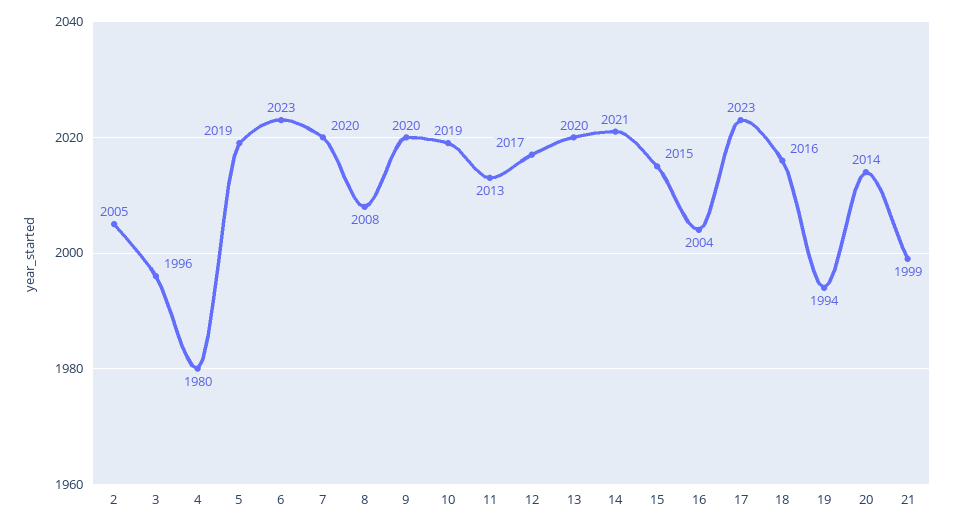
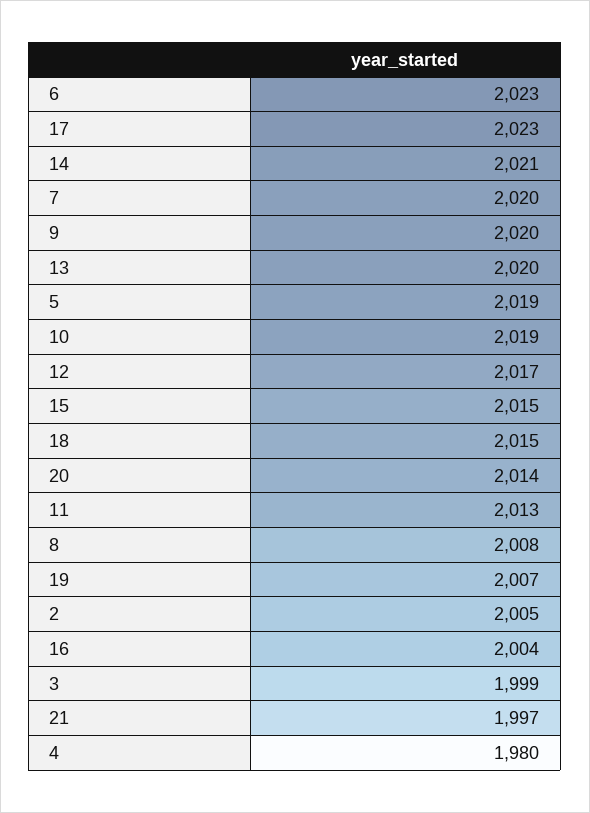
3: 1996 -> 1999
18: 2016 -> 2015
19: 1994 -> 2007
21: 1999 -> 1997

